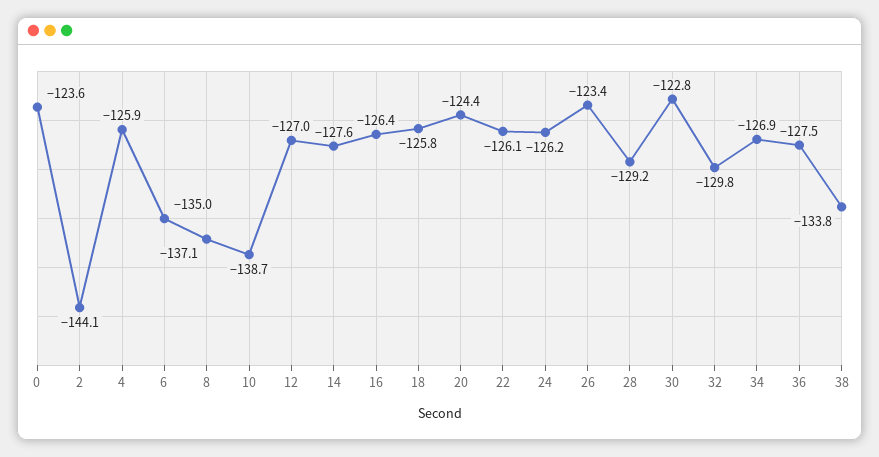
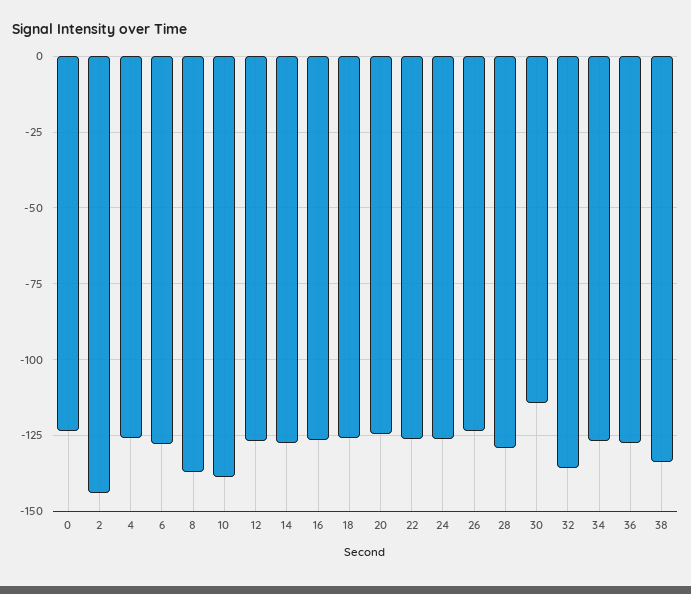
6: -135 -> -127.5
30: -122.8 -> -115
32: -129.8 -> -135

